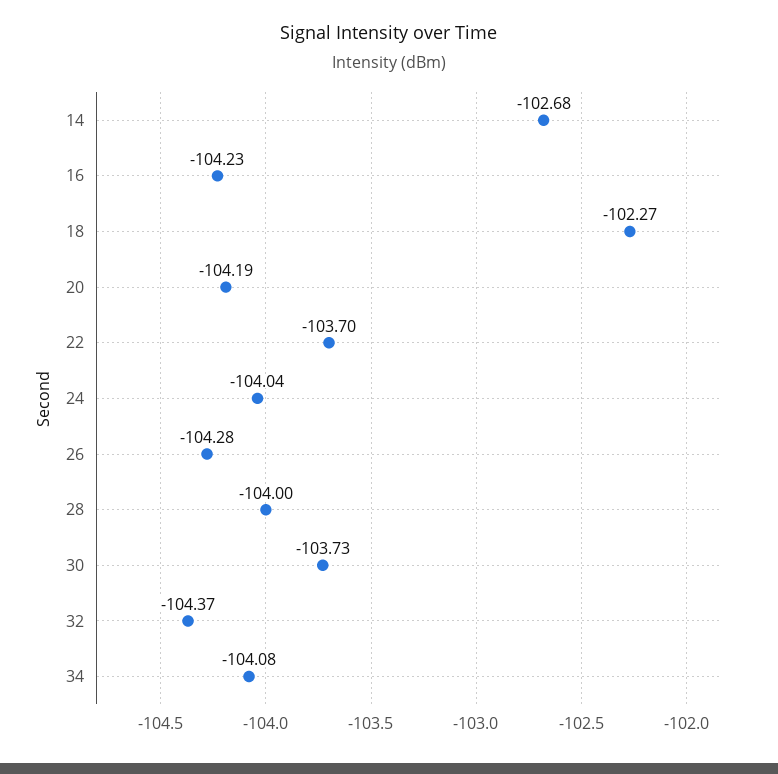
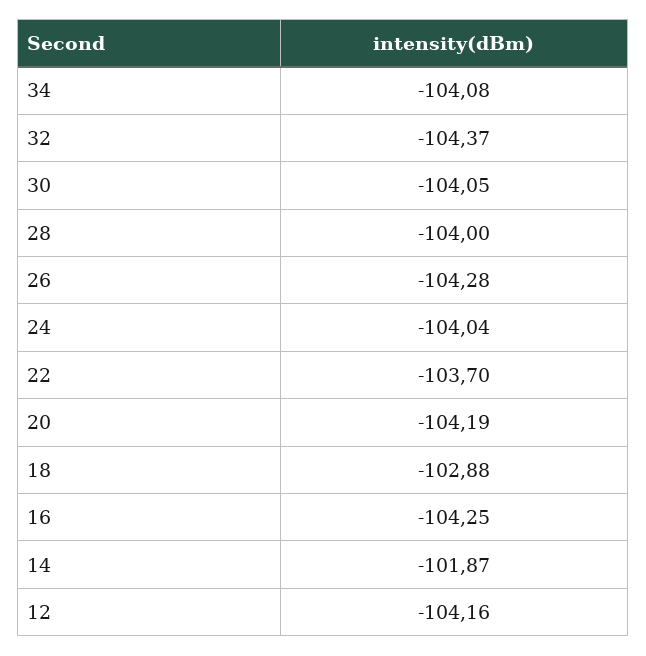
14: -102.68 -> -101.87
16: -104.23 -> -104.25
18: -102.27 -> -102.88
30: -103.73 -> -104.05
12: none -> -104.16

